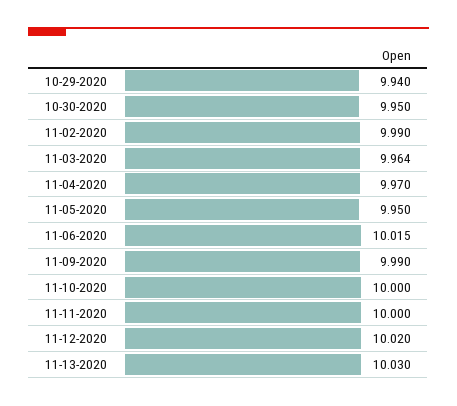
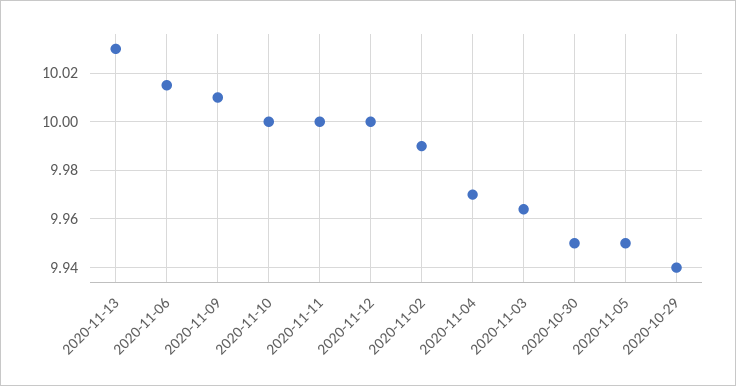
11-09-2020: 9.99 -> 10.01
11-12-2020: 10.02 -> 10

